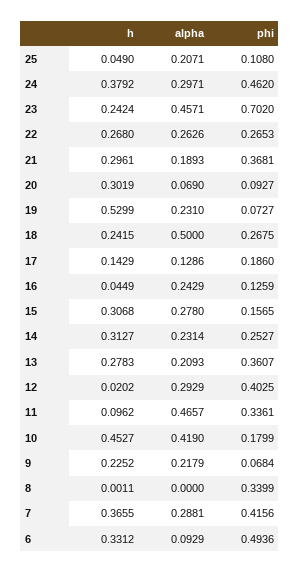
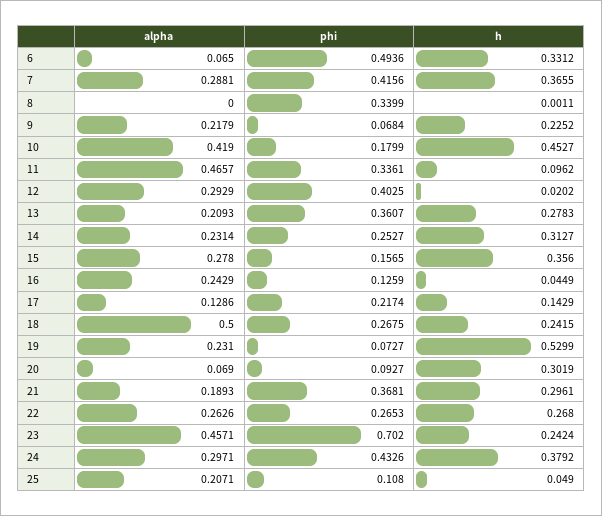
phi, 24: 0.462 -> 0.4326
phi, 17: 0.186 -> 0.2174
h, 15: 0.3068 -> 0.356
alpha, 6: 0.0929 -> 0.065

